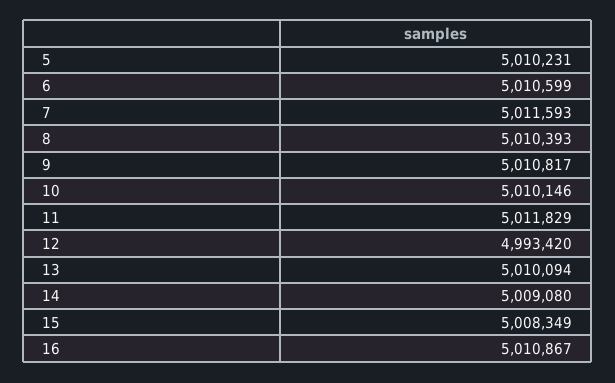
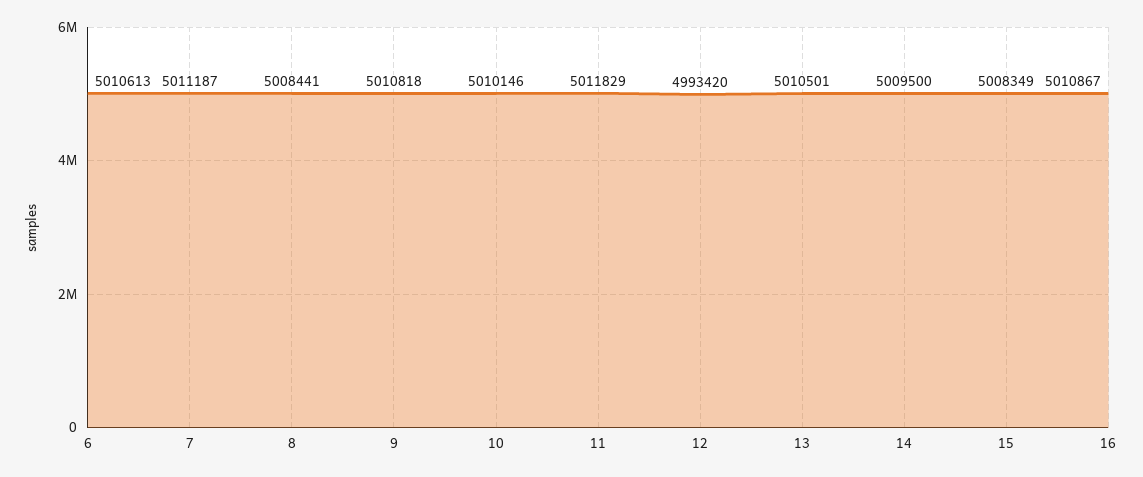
5: 5010231 -> none
6: 5010599 -> 5010613
7: 5011593 -> 5011187
8: 5010393 -> 5008441
9: 5010817 -> 5010818
13: 5010094 -> 5010501
14: 5009080 -> 5009500

